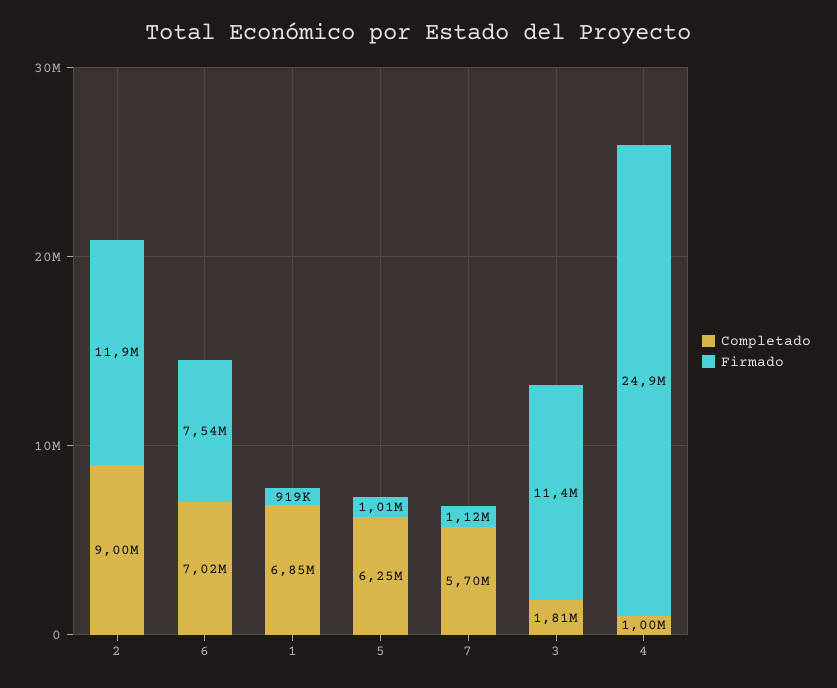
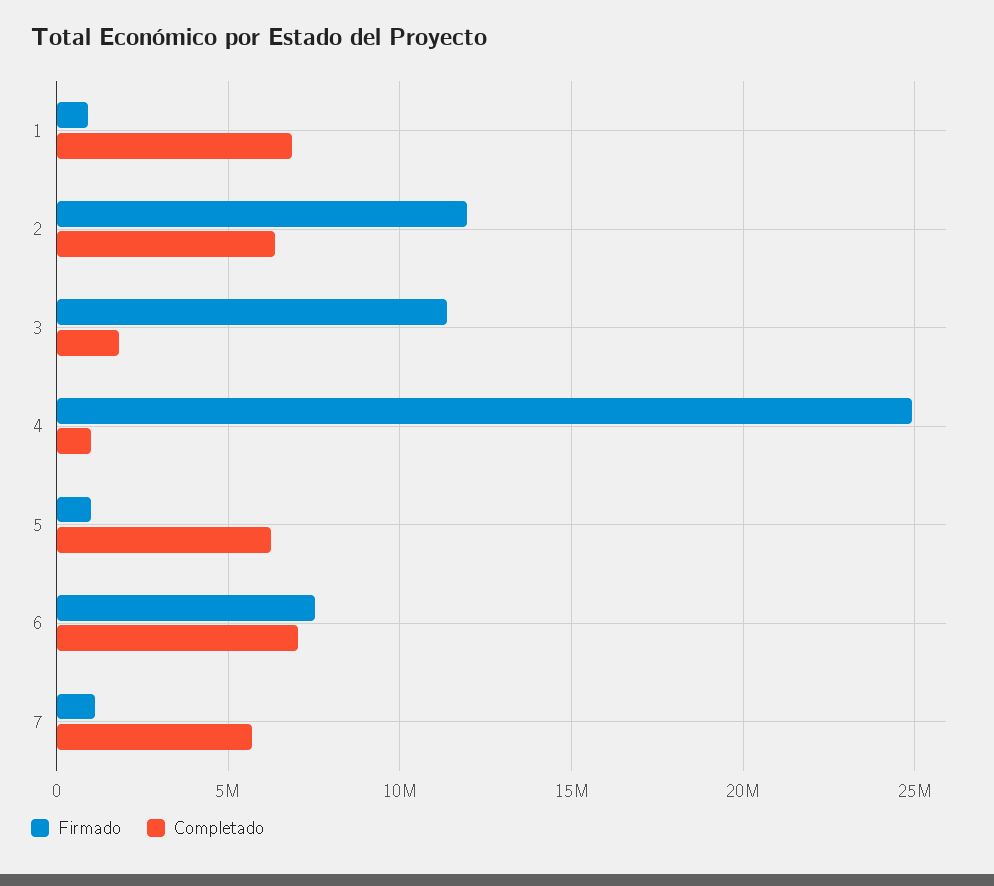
Completado, 2: 9000000 -> 6500000

